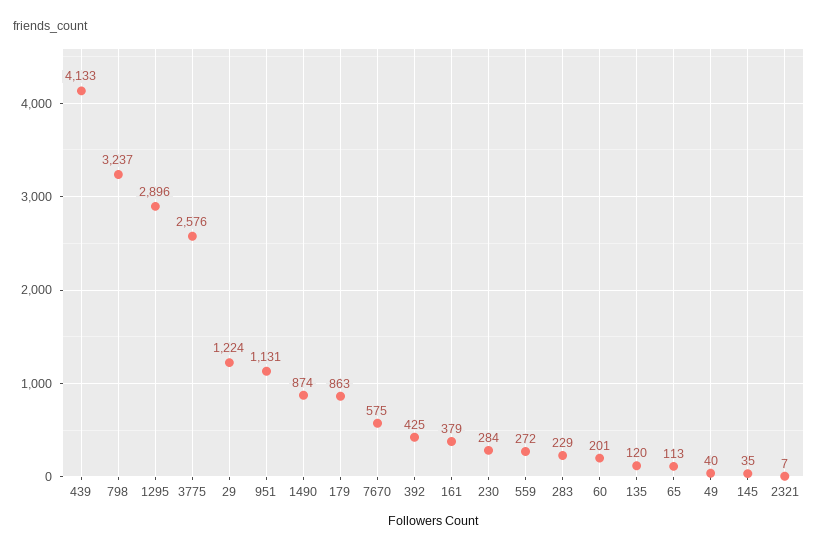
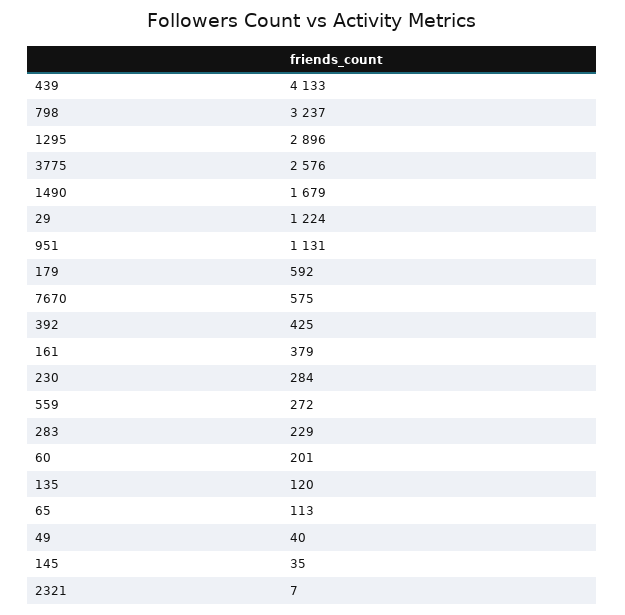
1490: 874 -> 1679
179: 863 -> 592

